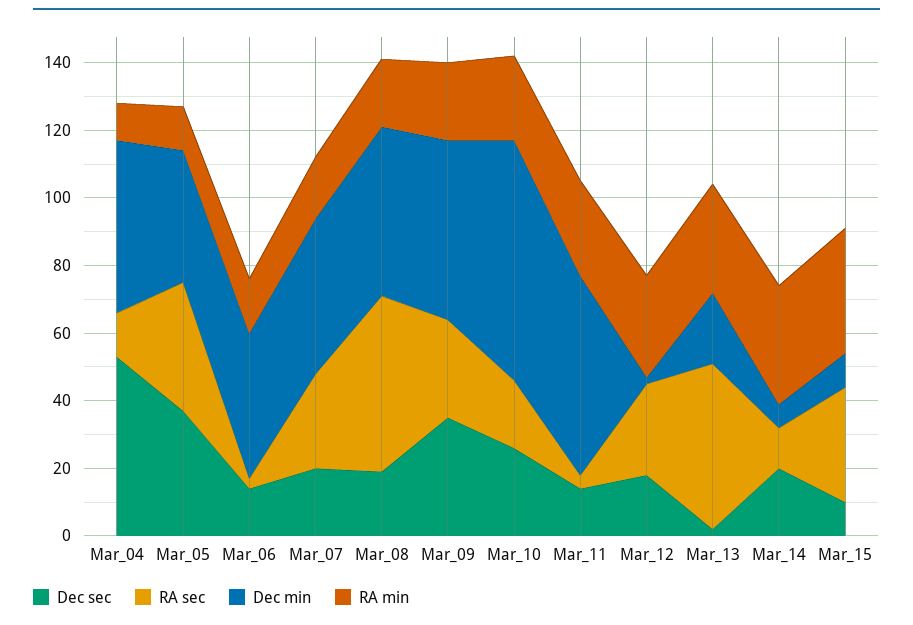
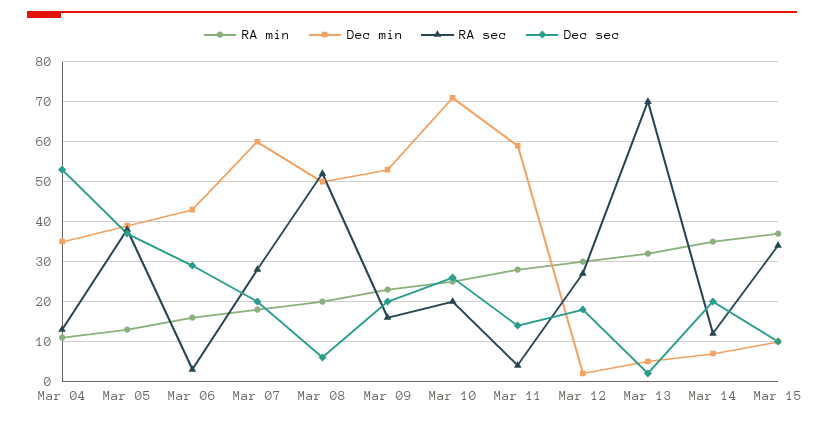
Dec min, Mar_04: 50 -> 35
Dec sec, Mar_06: 15 -> 30
Dec min, Mar_07: 45 -> 60
Dec sec, Mar_08: 20 -> 5
Dec sec, Mar_09: 35 -> 20
RA sec, Mar_09: 30 -> 15
RA sec, Mar_13: 50 -> 70
Dec min, Mar_13: 20 -> 5

